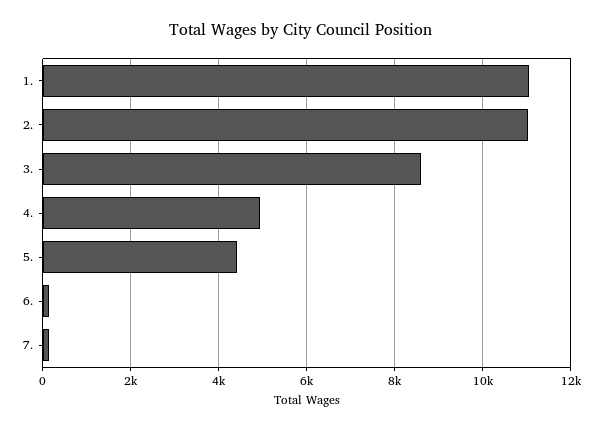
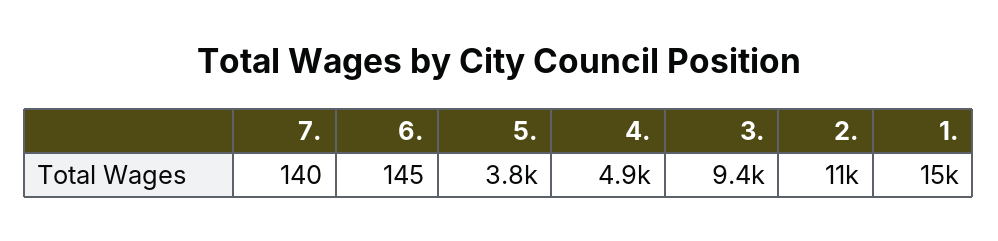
1.: 11000 -> 15000
3.: 8600 -> 9400
5.: 4400 -> 3800

